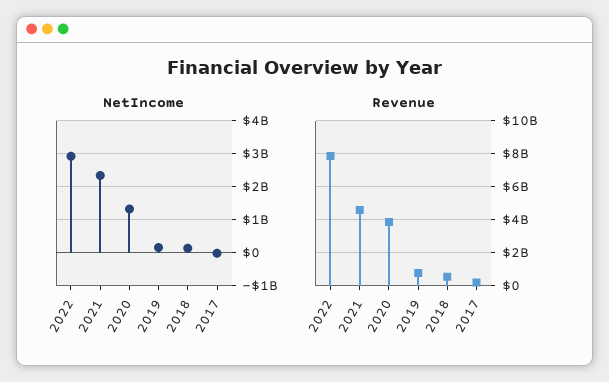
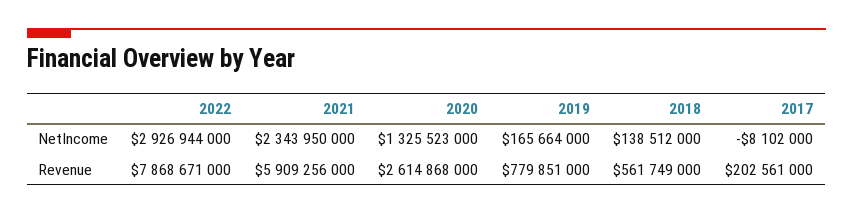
Revenue, 2021: 4500000000 -> 5909256000
Revenue, 2020: 4000000000 -> 2614868000

